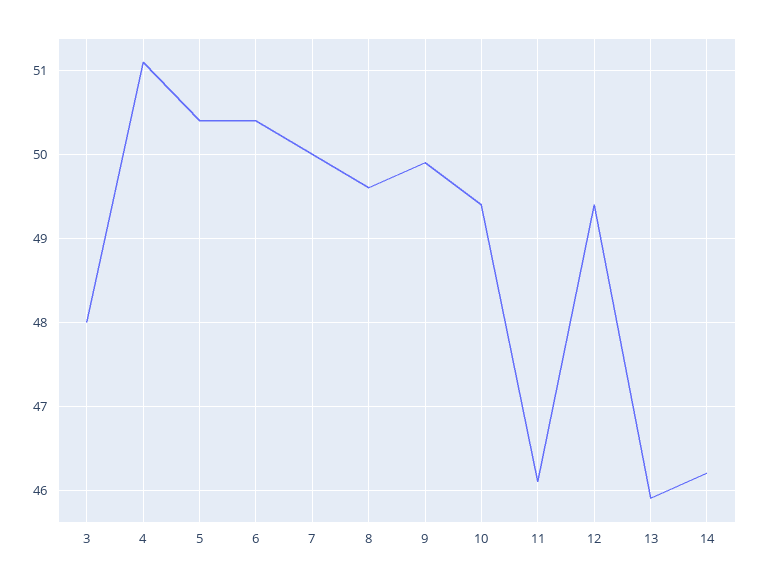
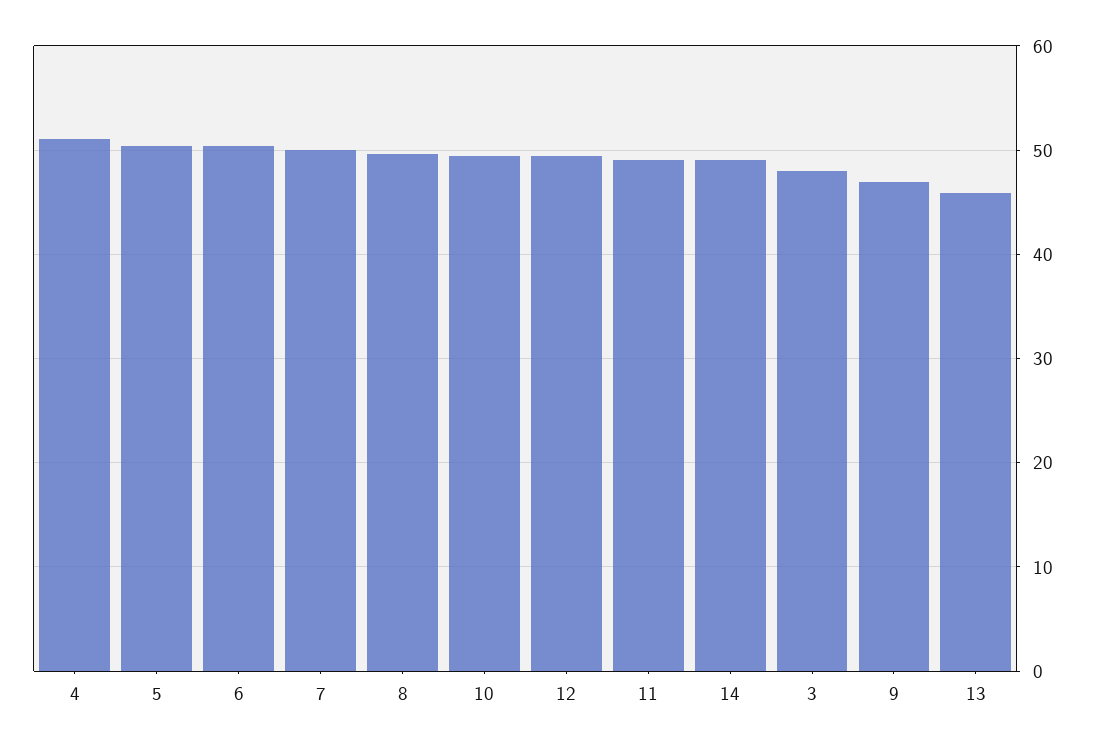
9: 49.9 -> 47
11: 46.1 -> 49
14: 46.2 -> 49

